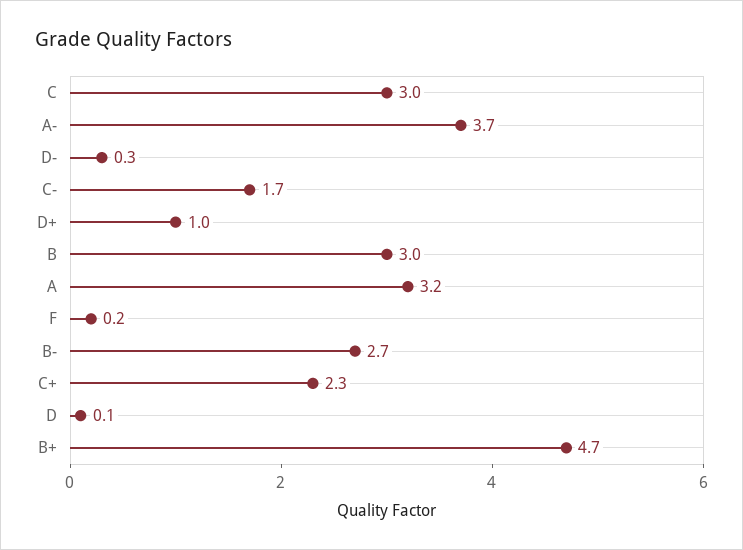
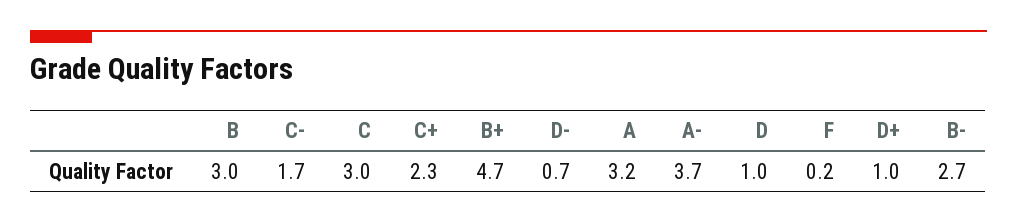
D-: 0.3 -> 0.7
D: 0.1 -> 1

